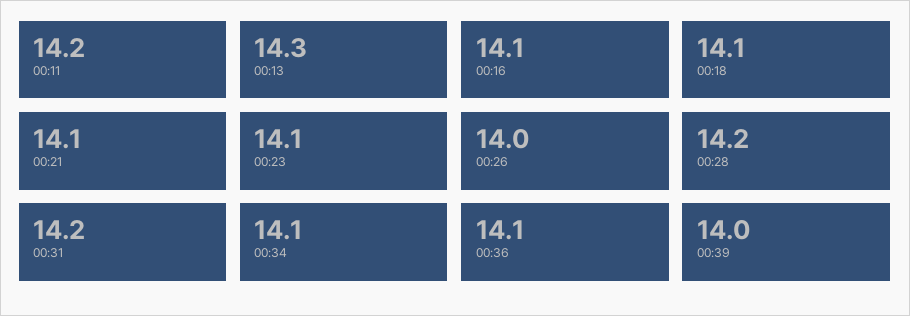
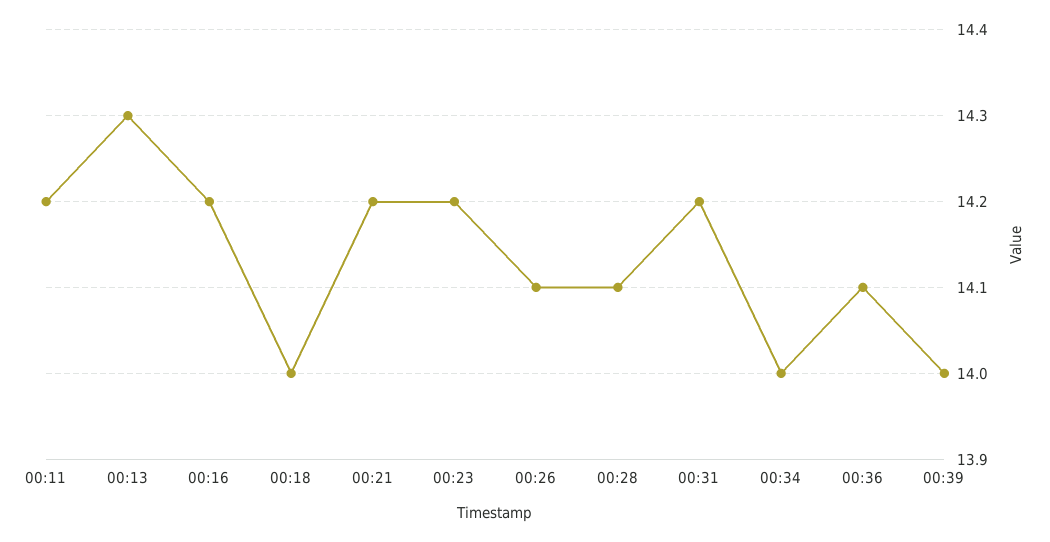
00:16: 14.1 -> 14.2
00:18: 14.1 -> 14
00:21: 14.1 -> 14.2
00:23: 14.1 -> 14.2
00:26: 14 -> 14.1
00:28: 14.2 -> 14.1
00:34: 14.1 -> 14

